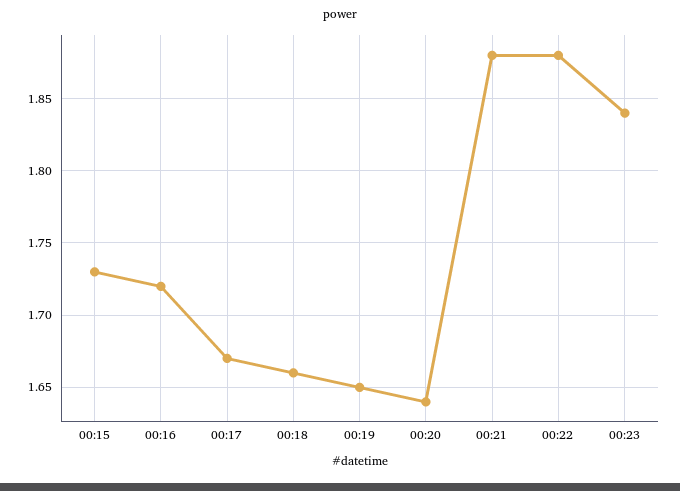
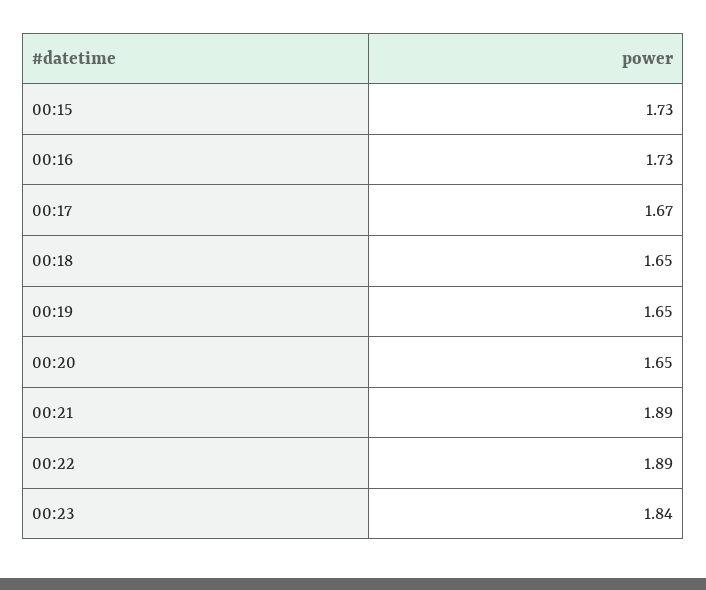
00:16: 1.72 -> 1.73
00:18: 1.66 -> 1.65
00:20: 1.64 -> 1.65
00:21: 1.88 -> 1.89
00:22: 1.88 -> 1.89

